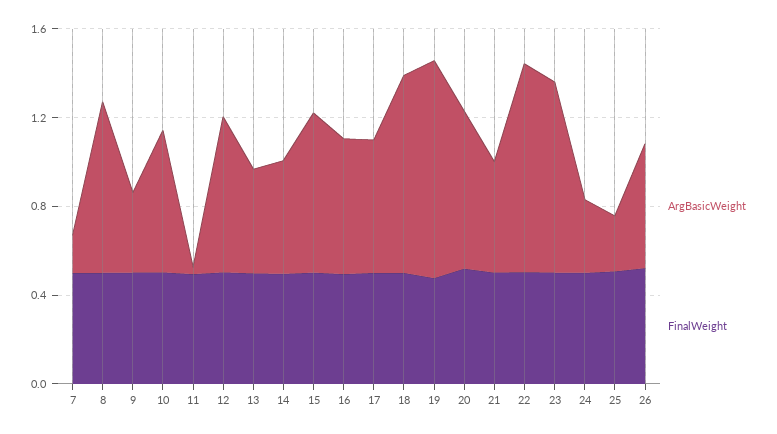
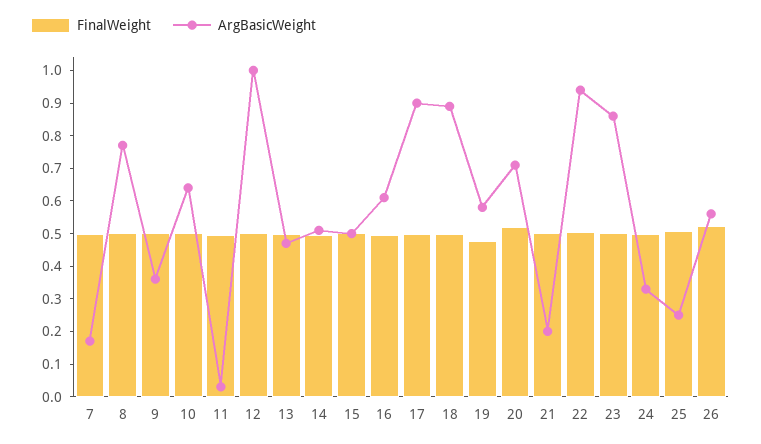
ArgBasicWeight, 12: 0.7 -> 1
ArgBasicWeight, 15: 0.7 -> 0.5
ArgBasicWeight, 17: 0.6 -> 0.9
ArgBasicWeight, 19: 1 -> 0.575
ArgBasicWeight, 21: 0.5 -> 0.2

